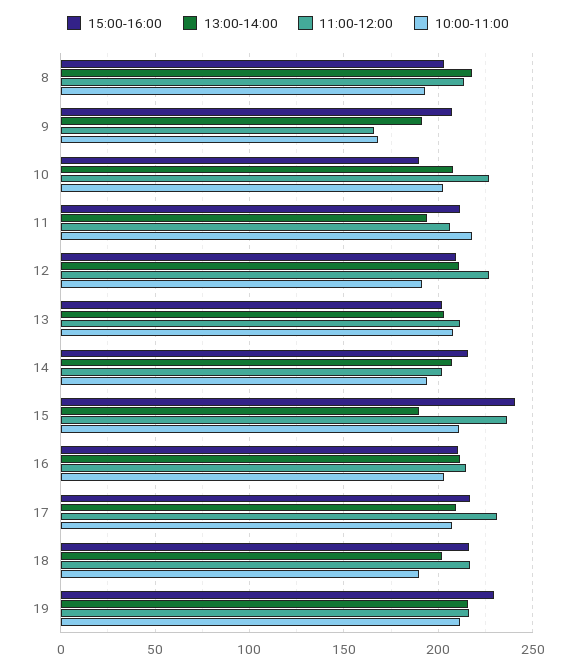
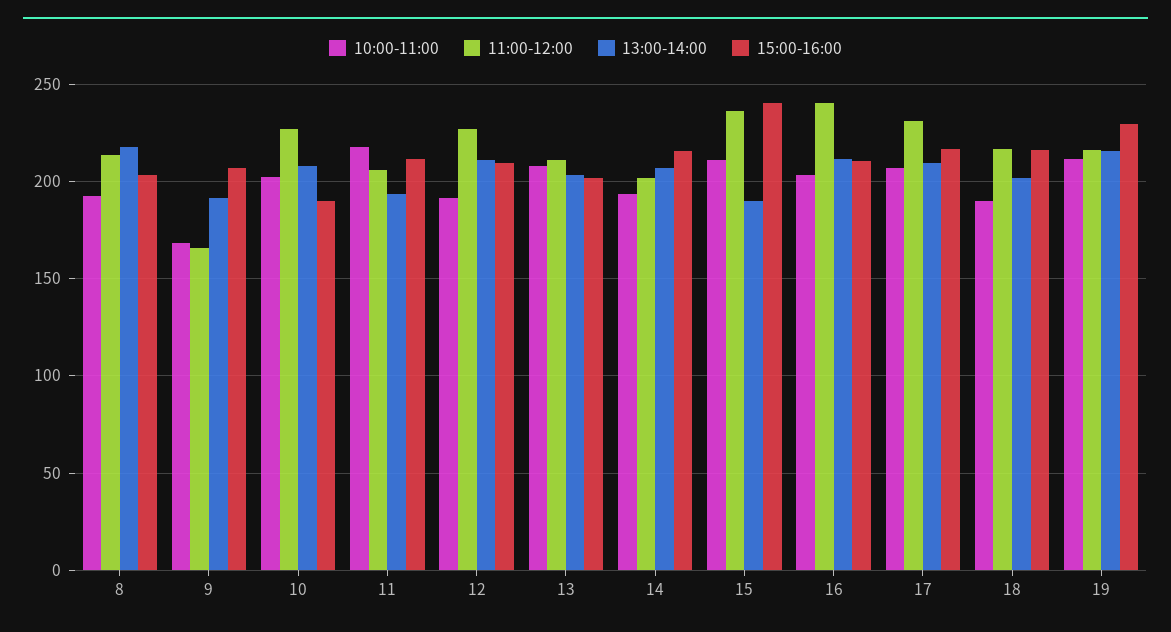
11:00-12:00, 16: 215 -> 240

